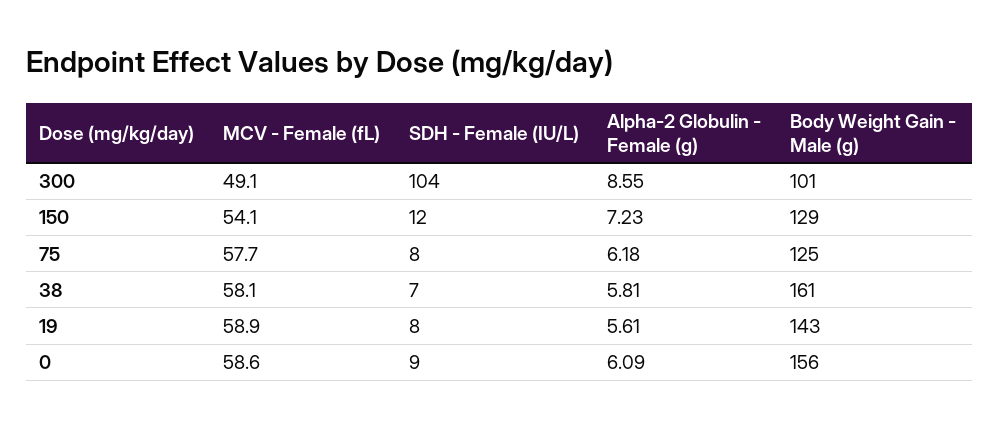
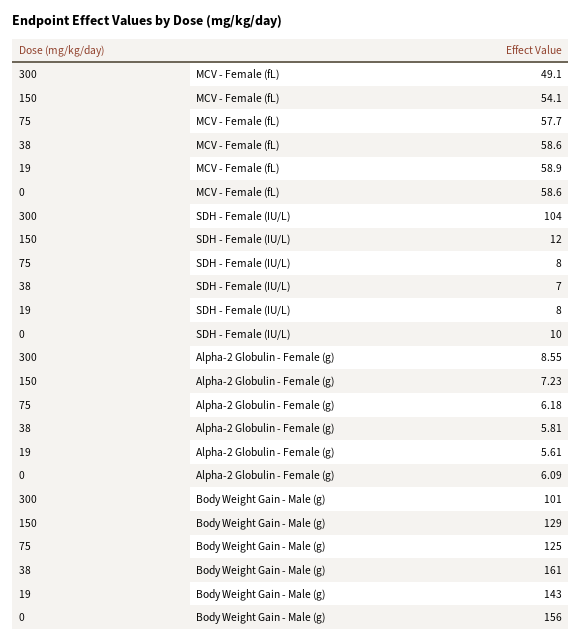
MCV - Female (fL), 38: 58.1 -> 58.6
SDH - Female (IU/L), 0: 9 -> 10

